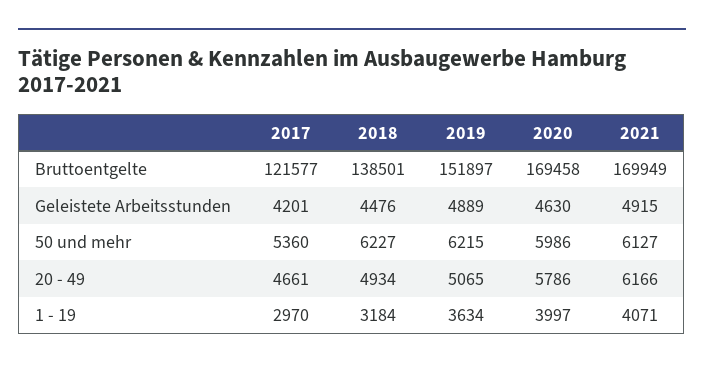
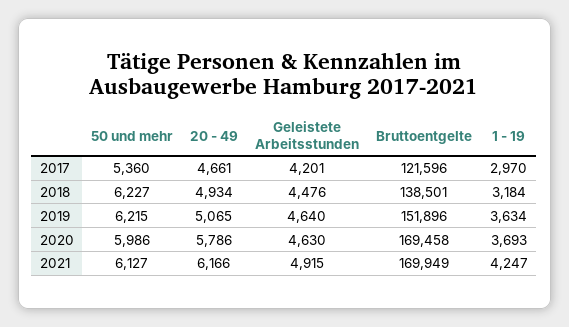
2017, Bruttoentgelte: 121577 -> 121596
2019, Bruttoentgelte: 151897 -> 151896
2019, Geleistete Arbeitsstunden: 4889 -> 4640
2020, 1 - 19: 3997 -> 3693
2021, 1 - 19: 4071 -> 4247

